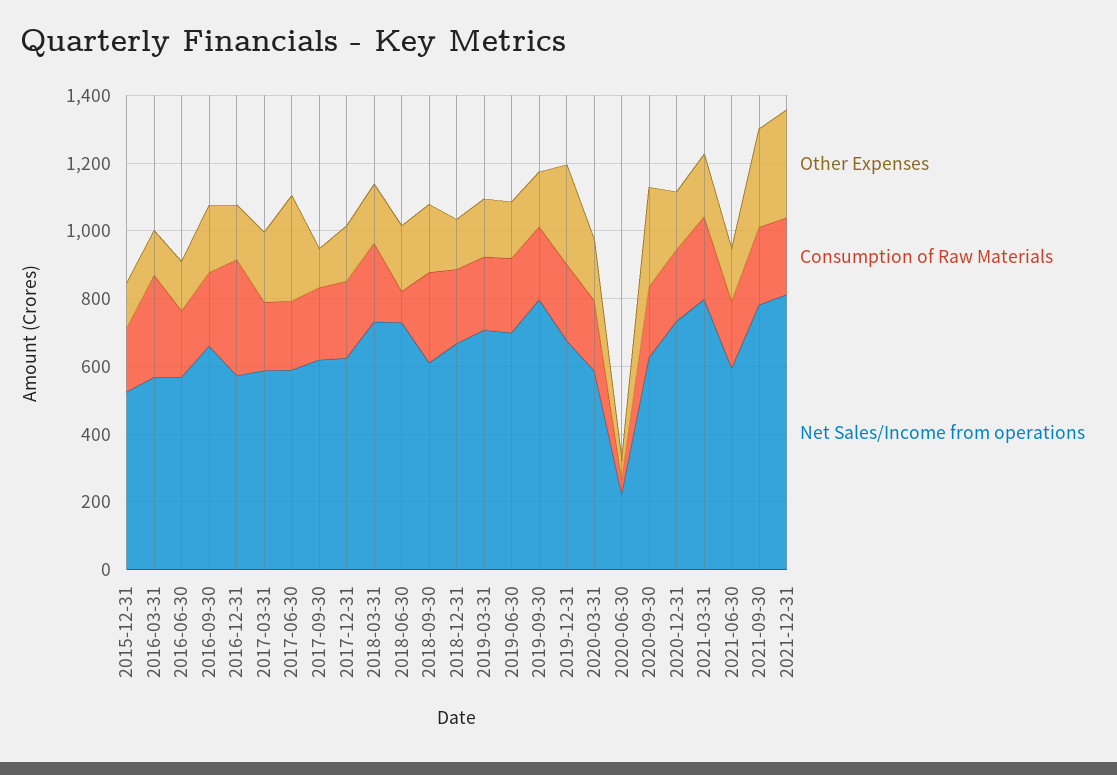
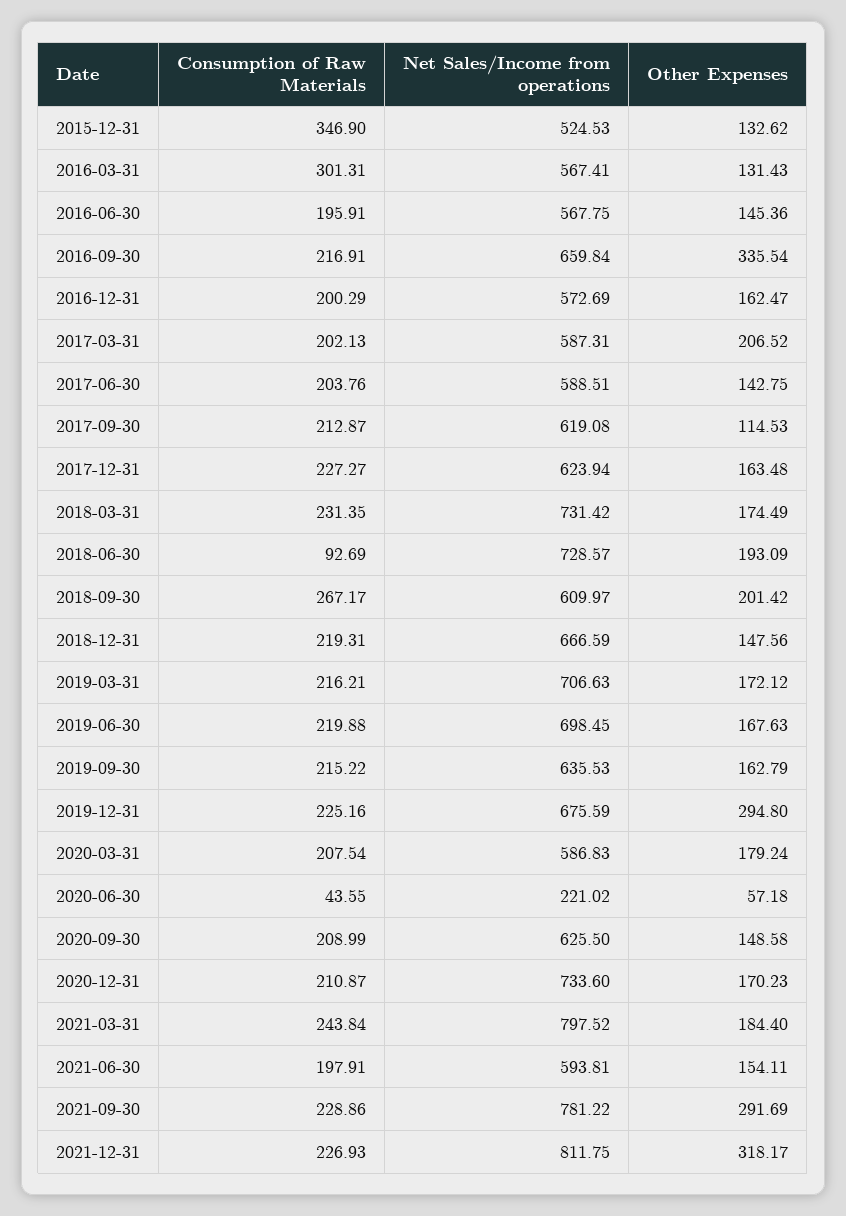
Consumption of Raw Materials, 2015-12-31: 200 -> 346.9
Other Expenses, 2016-09-30: 200 -> 335.54
Consumption of Raw Materials, 2016-12-31: 350 -> 200.29
Other Expenses, 2017-06-30: 300 -> 142.75
Net Sales/Income from operations, 2019-09-30: 800 -> 635.53
Other Expenses, 2020-09-30: 300 -> 148.58

